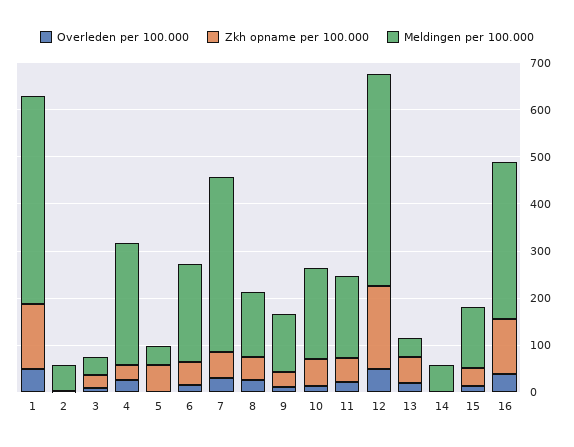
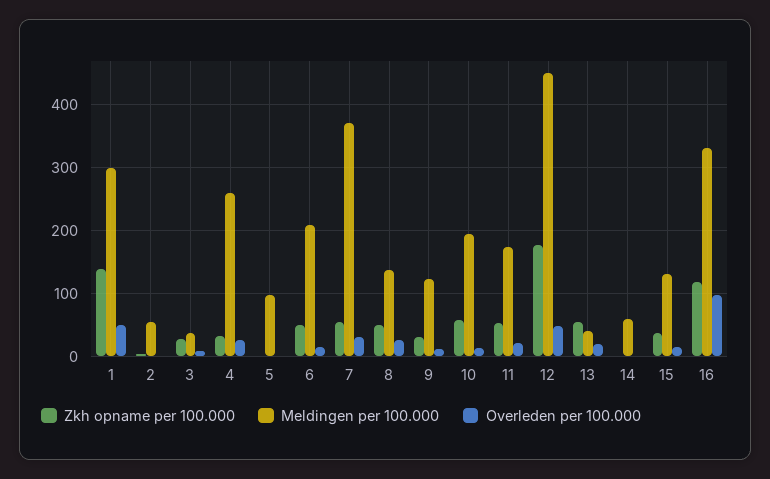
Meldingen per 100.000, 1: 440 -> 300
Zkh opname per 100.000, 5: 60 -> 0
Meldingen per 100.000, 5: 40 -> 100
Overleden per 100.000, 16: 40 -> 100

